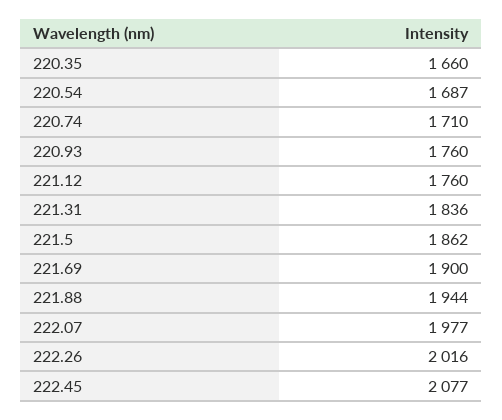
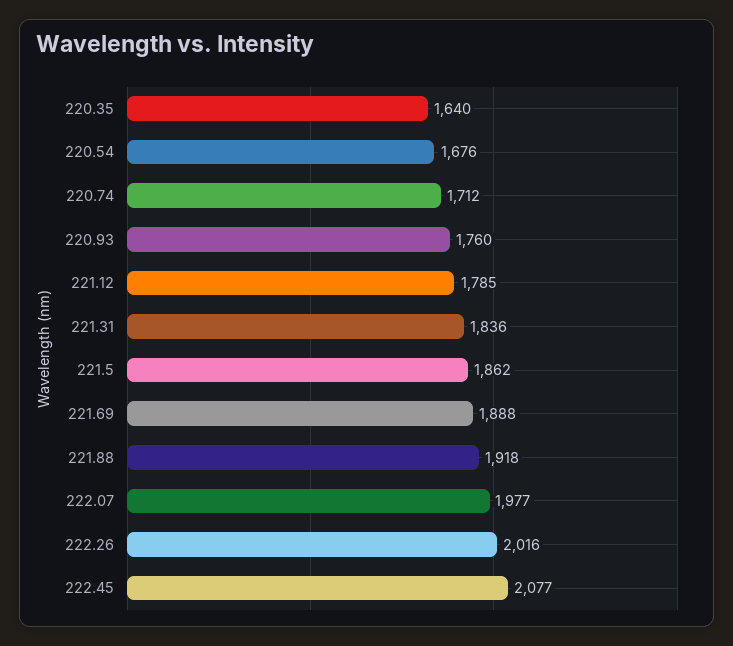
220.35: 1660 -> 1640
220.54: 1687 -> 1676
220.74: 1710 -> 1712
221.12: 1760 -> 1785
221.69: 1900 -> 1888
221.88: 1944 -> 1918

